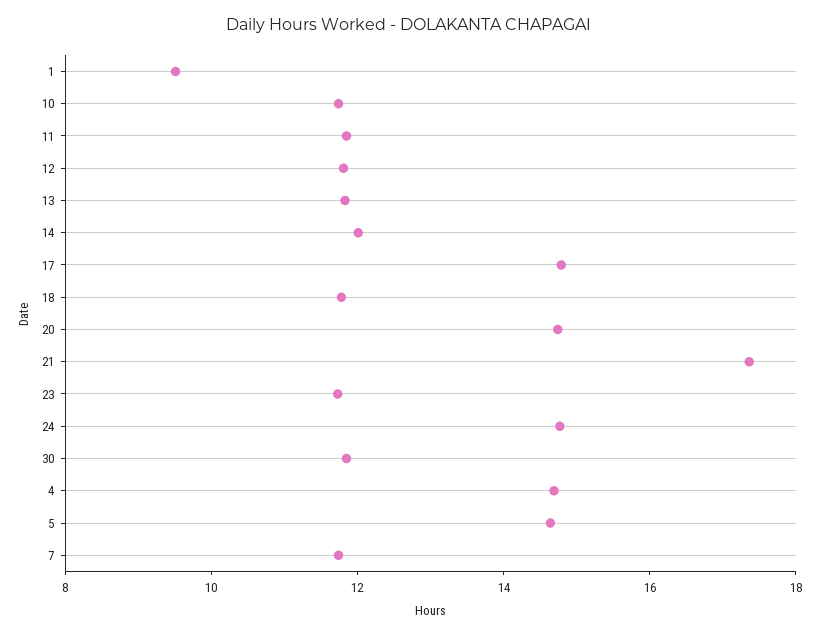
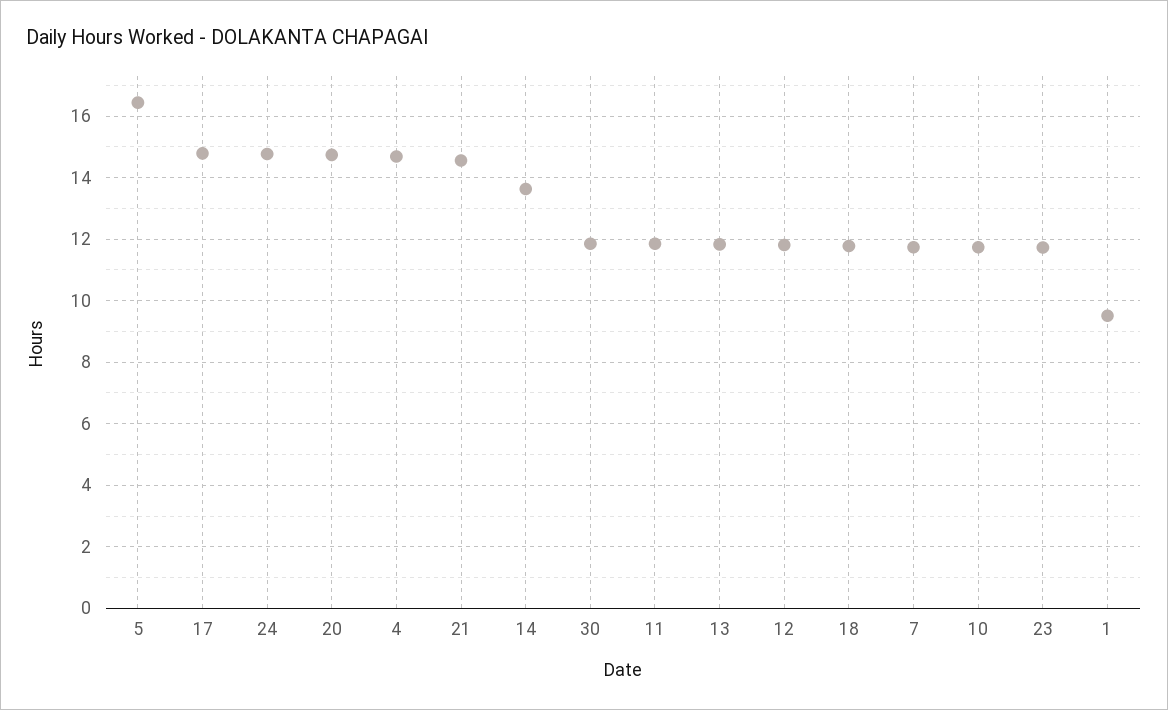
14: 12 -> 13.6
21: 17.5 -> 14.6
5: 14.5 -> 16.4

